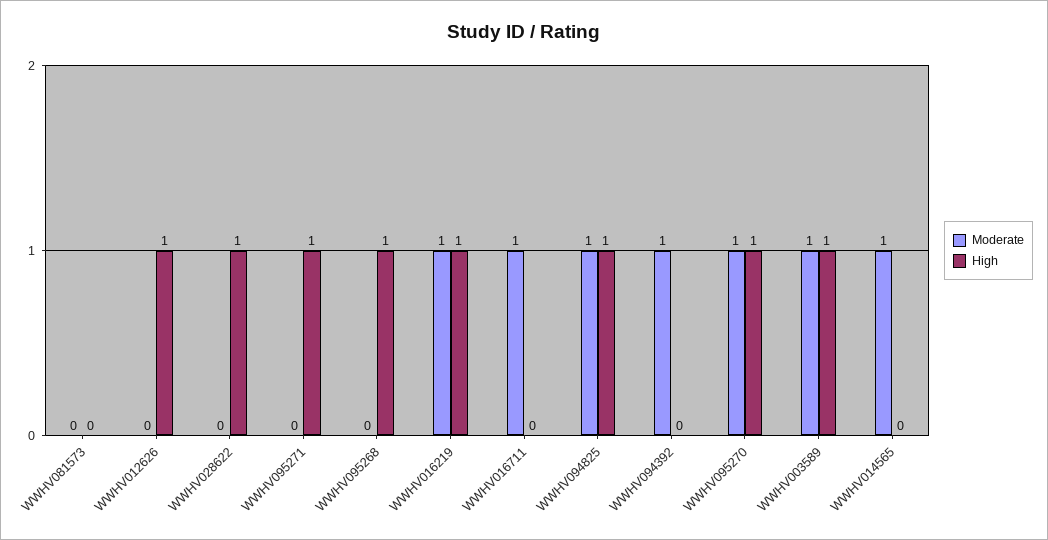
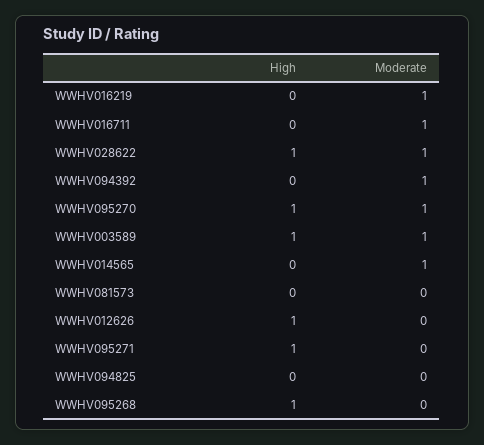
Moderate, WWHV028622: 0 -> 1
High, WWHV016219: 1 -> 0
Moderate, WWHV094825: 1 -> 0
High, WWHV094825: 1 -> 0

